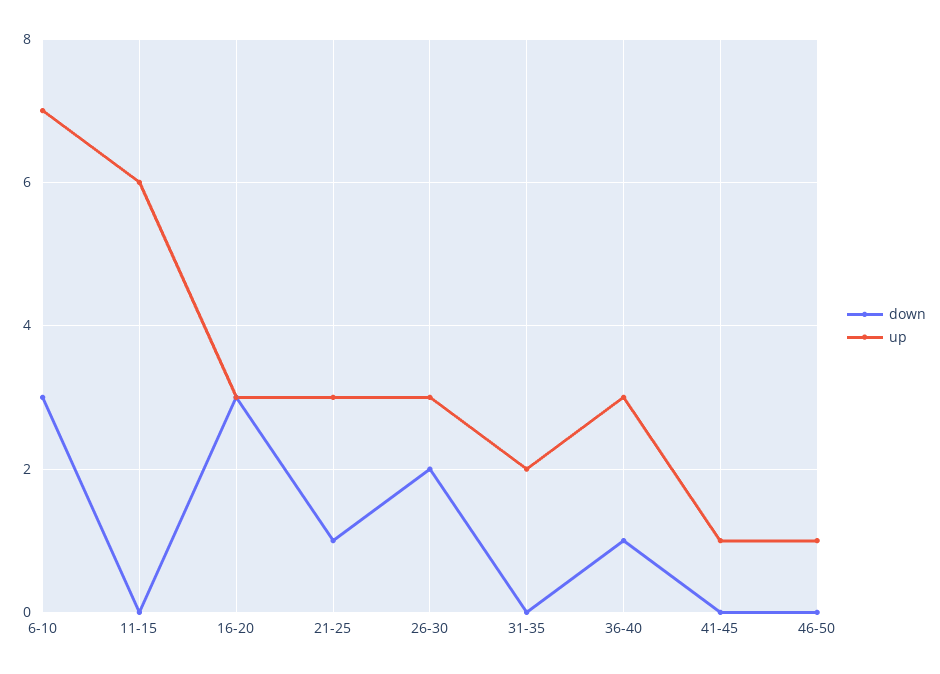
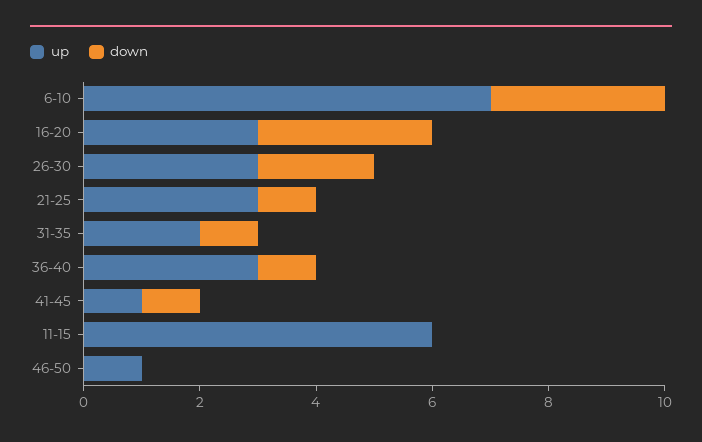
down, 31-35: 0 -> 1
down, 41-45: 0 -> 1

